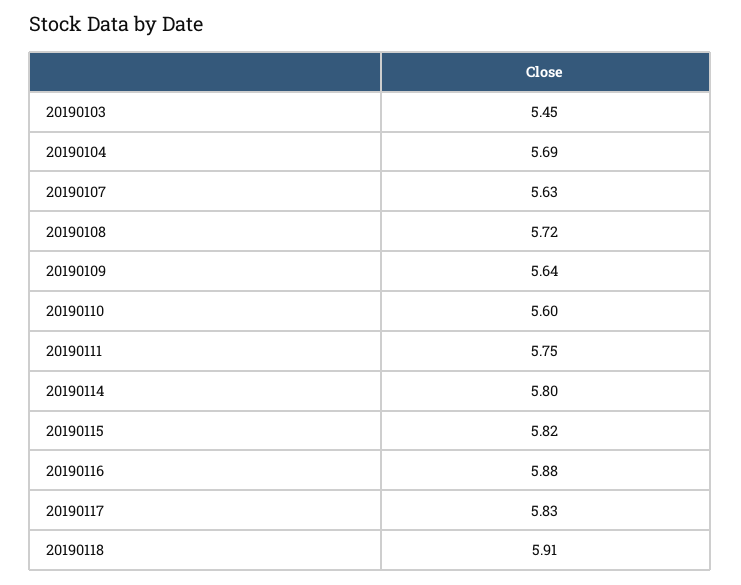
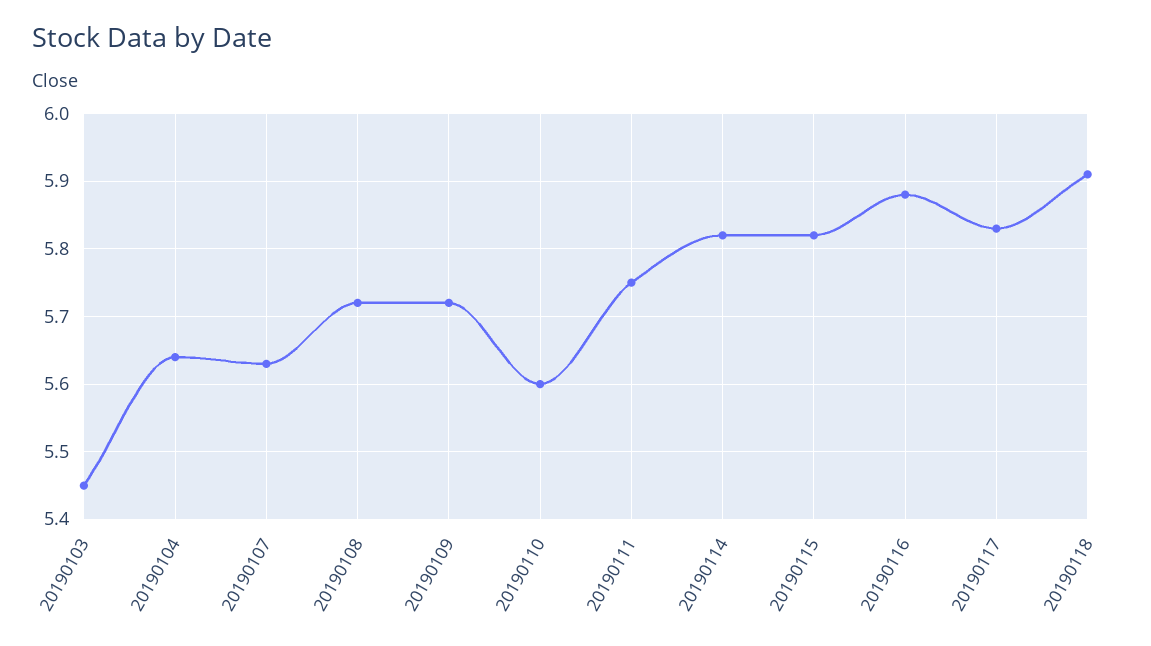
20190104: 5.69 -> 5.64
20190109: 5.64 -> 5.72
20190114: 5.8 -> 5.82

